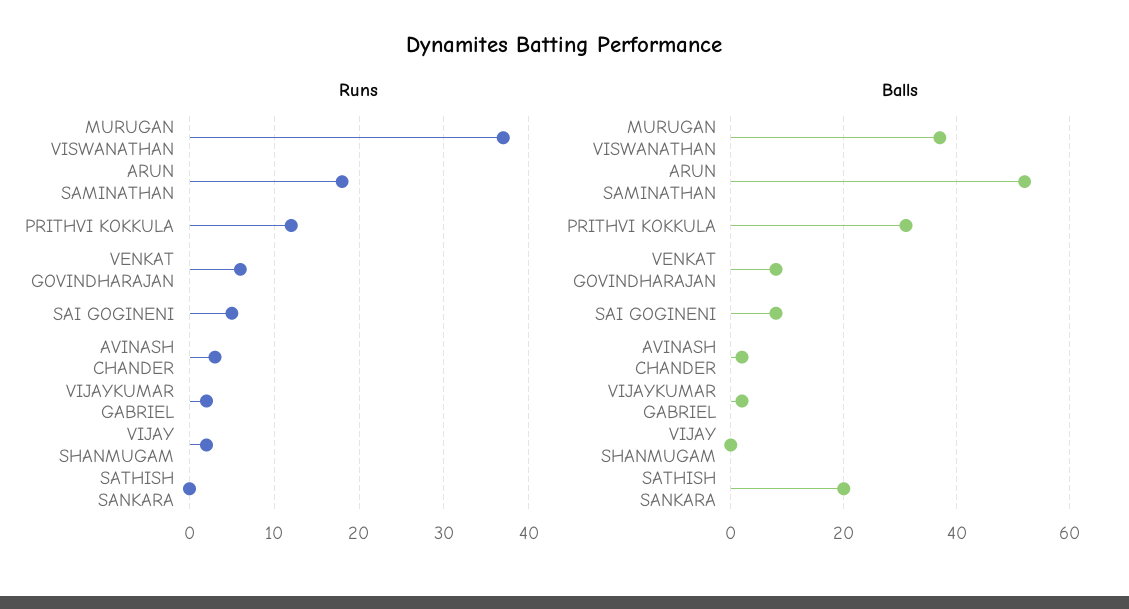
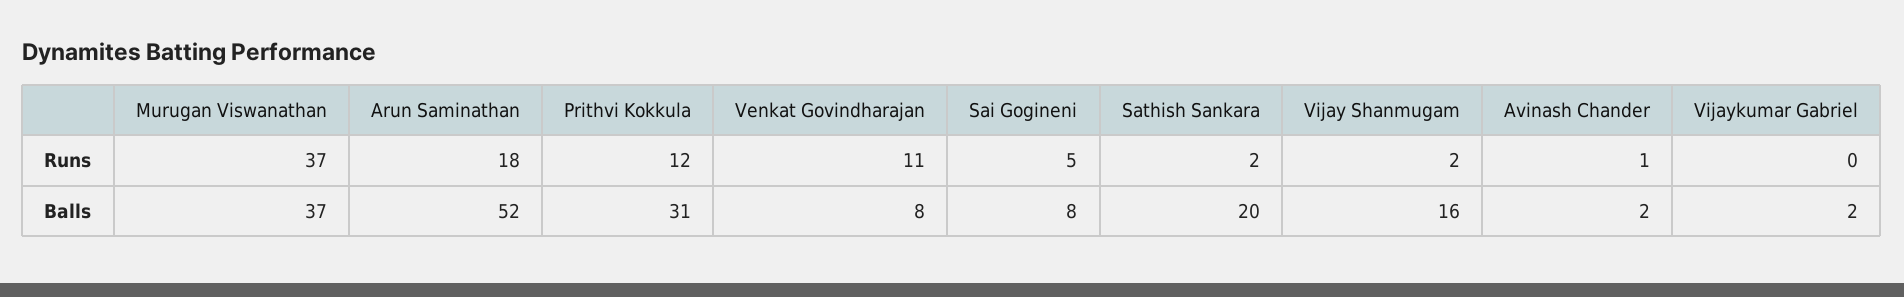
Runs, VENKAT GOVINDHARAJAN: 6 -> 11
Runs, AVINASH CHANDER: 3 -> 1
Runs, VIJAYKUMAR GABRIEL: 2 -> 0
Runs, SATHISH SANKARA: 0 -> 2
Balls, VIJAY SHANMUGAM: 0 -> 16

